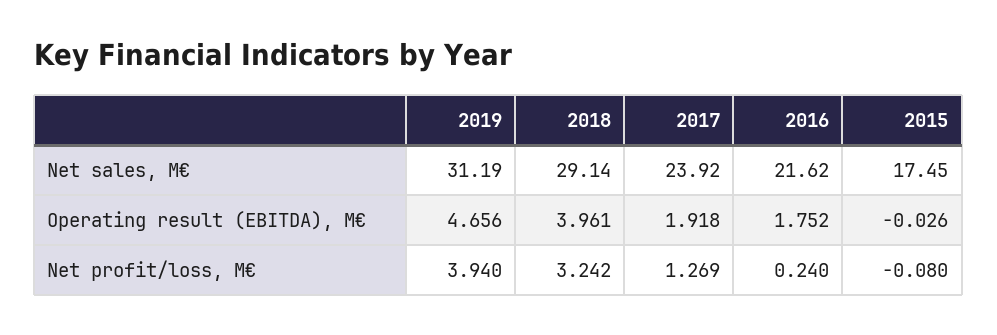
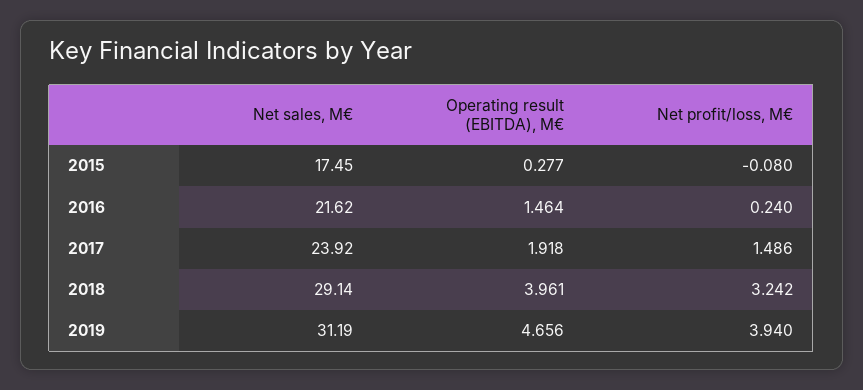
2016, Operating result (EBITDA), M€: 1.752 -> 1.464
2015, Operating result (EBITDA), M€: -0.026 -> 0.277
2017, Net profit/loss, M€: 1.269 -> 1.486

